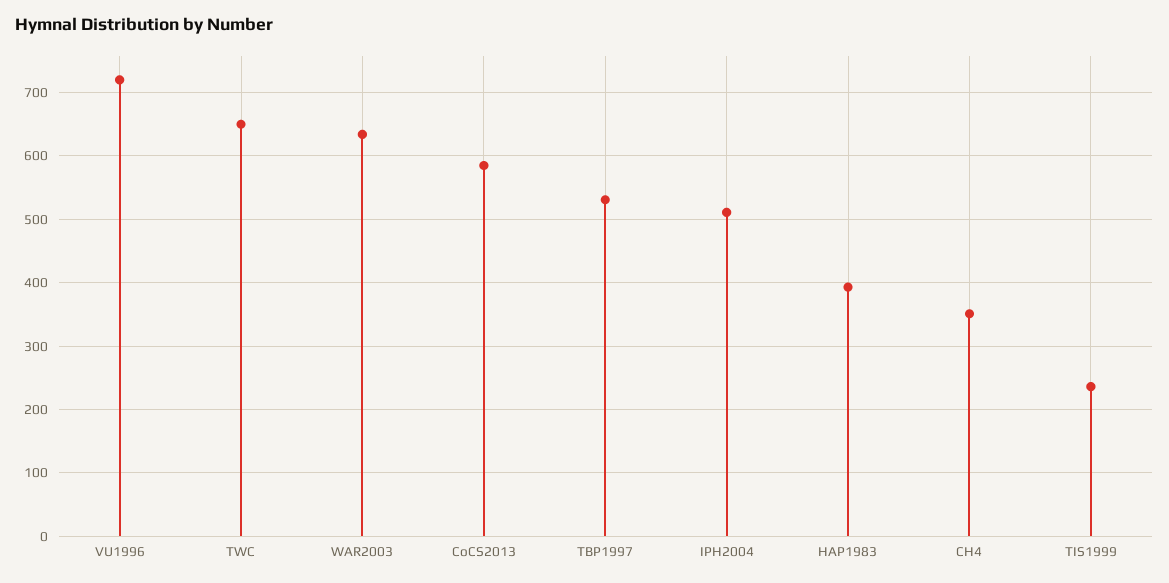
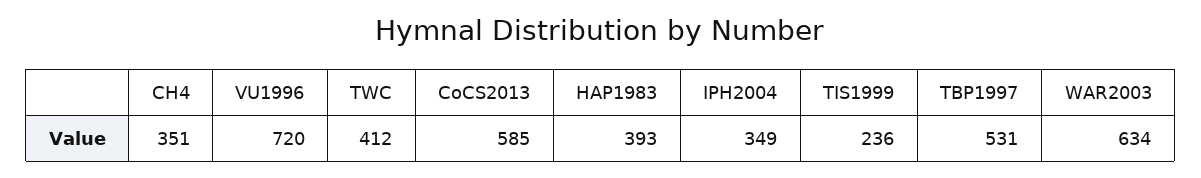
TWC: 650 -> 412
IPH2004: 510 -> 349

